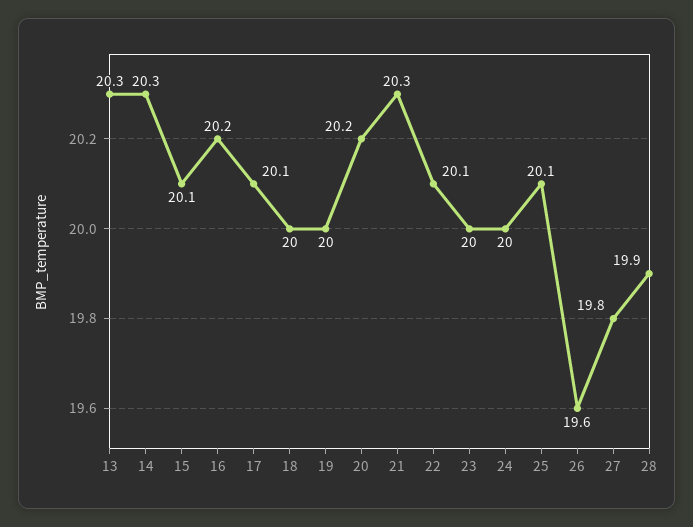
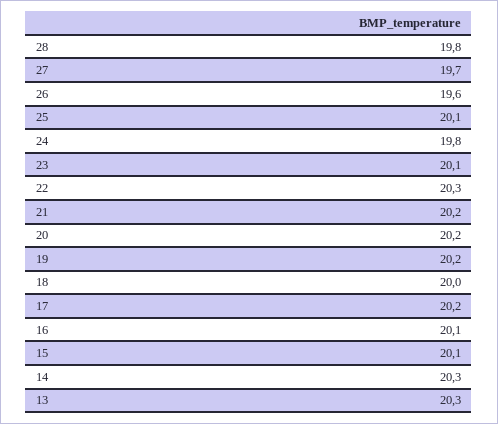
16: 20.2 -> 20.1
17: 20.1 -> 20.2
19: 20 -> 20.2
21: 20.3 -> 20.2
22: 20.1 -> 20.3
23: 20 -> 20.1
24: 20 -> 19.8
27: 19.8 -> 19.7
28: 19.9 -> 19.8

